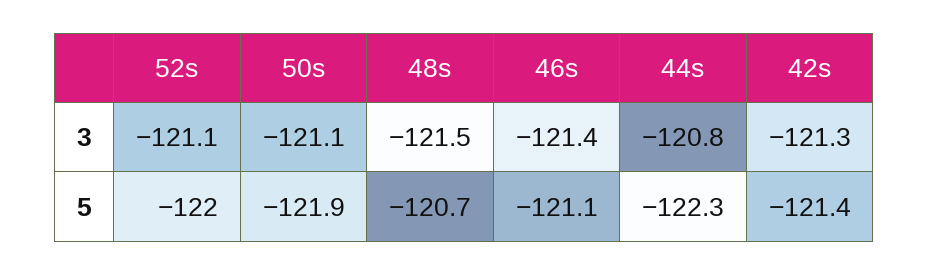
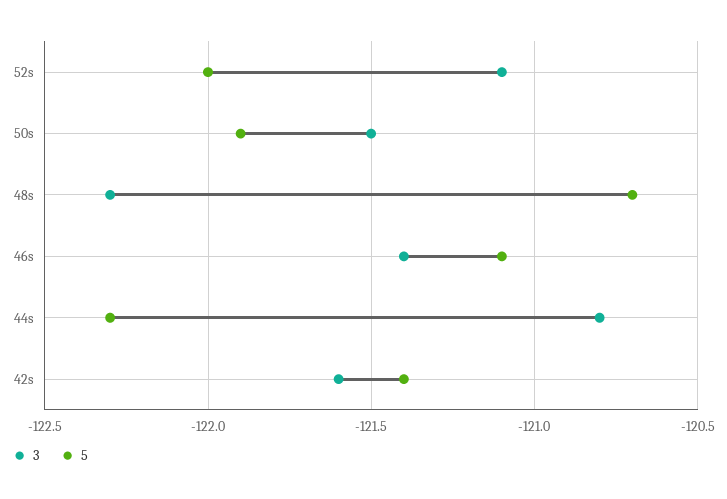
3, 50s: -121.1 -> -121.5
3, 48s: -121.5 -> -122.3
3, 42s: -121.3 -> -121.6

